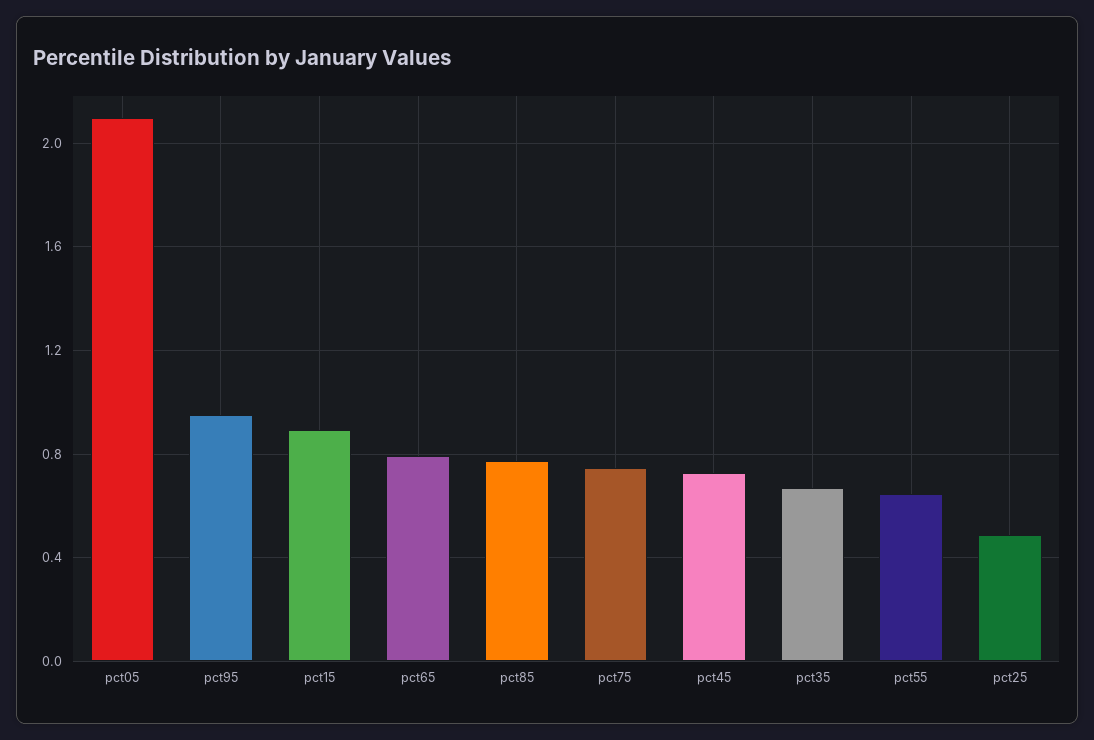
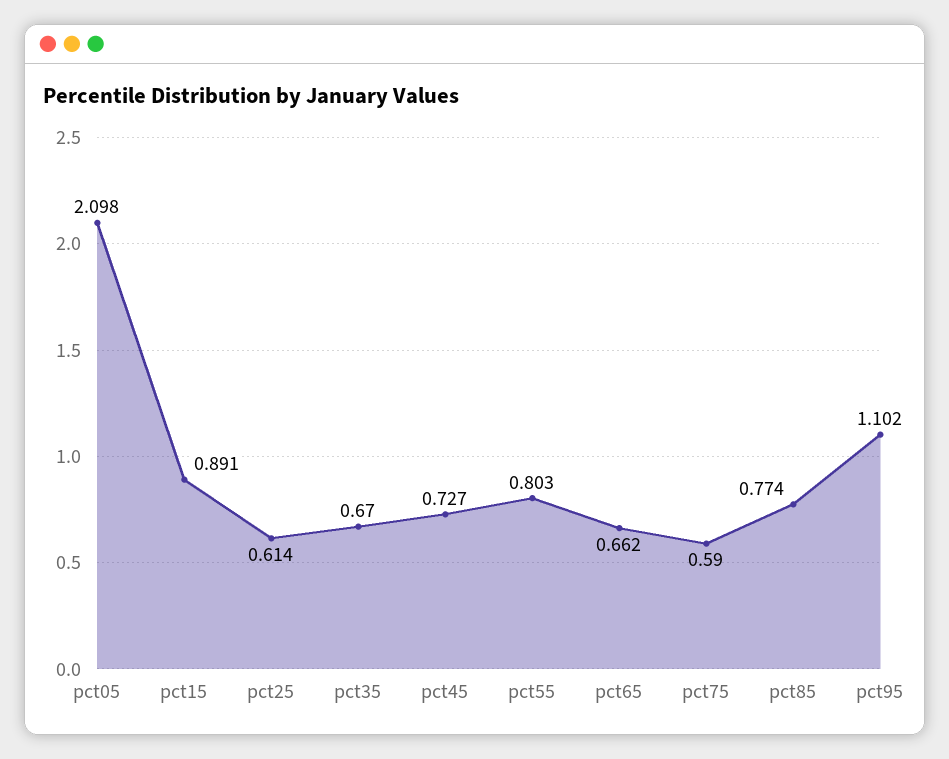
pct95: 0.95 -> 1.102
pct65: 0.8 -> 0.662
pct75: 0.75 -> 0.59
pct55: 0.65 -> 0.803
pct25: 0.5 -> 0.614

